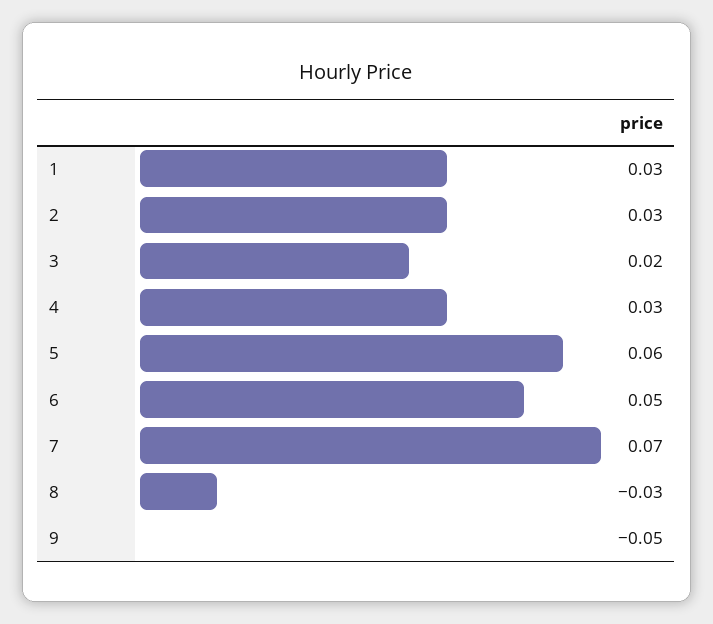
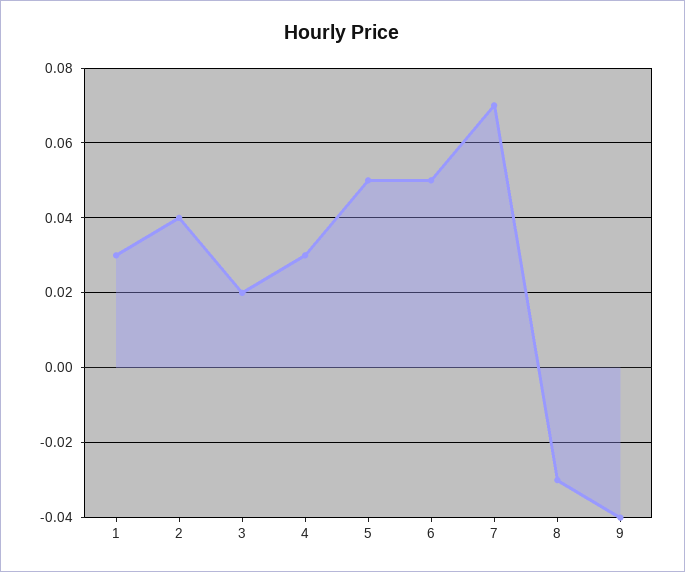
2: 0.03 -> 0.04
5: 0.06 -> 0.05
9: -0.05 -> -0.04

